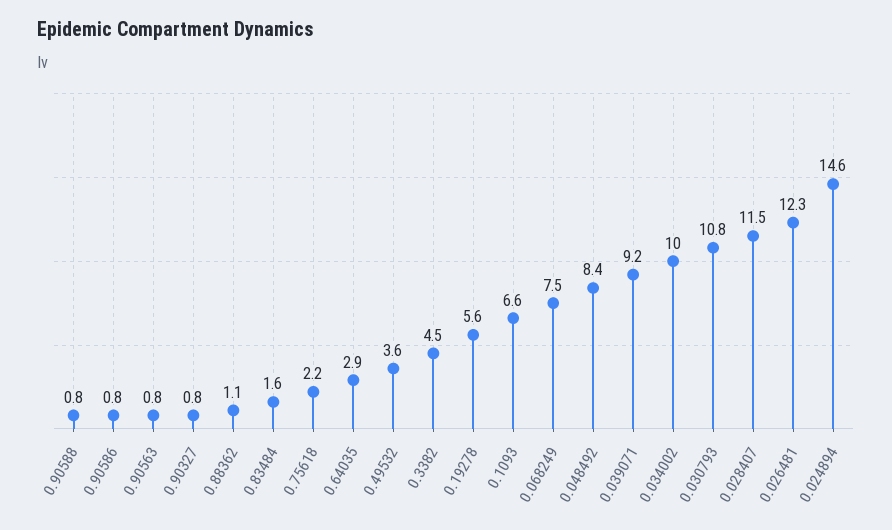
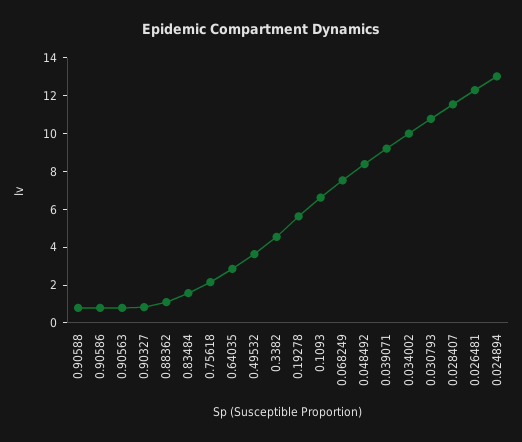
0.024894: 14.6 -> 13

